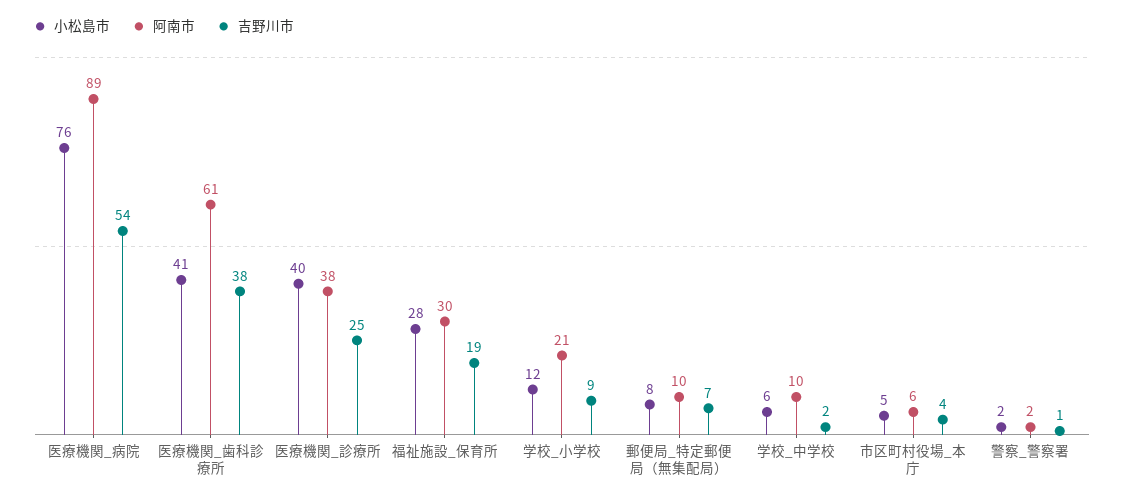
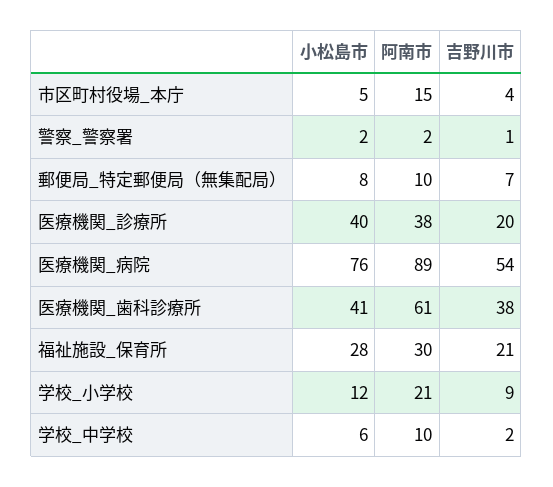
吉野川市, 医療機関_診療所: 25 -> 20
吉野川市, 福祉施設_保育所: 19 -> 21
阿南市, 市区町村役場_本庁: 6 -> 15

